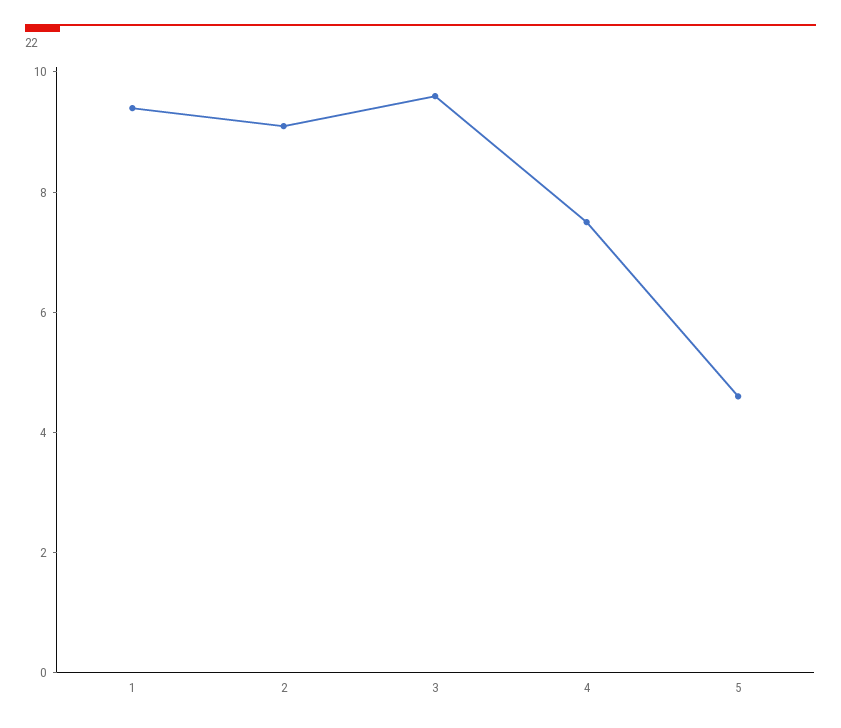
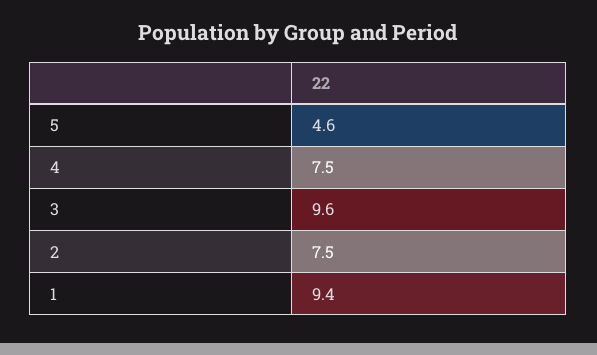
2: 9 -> 7.5

